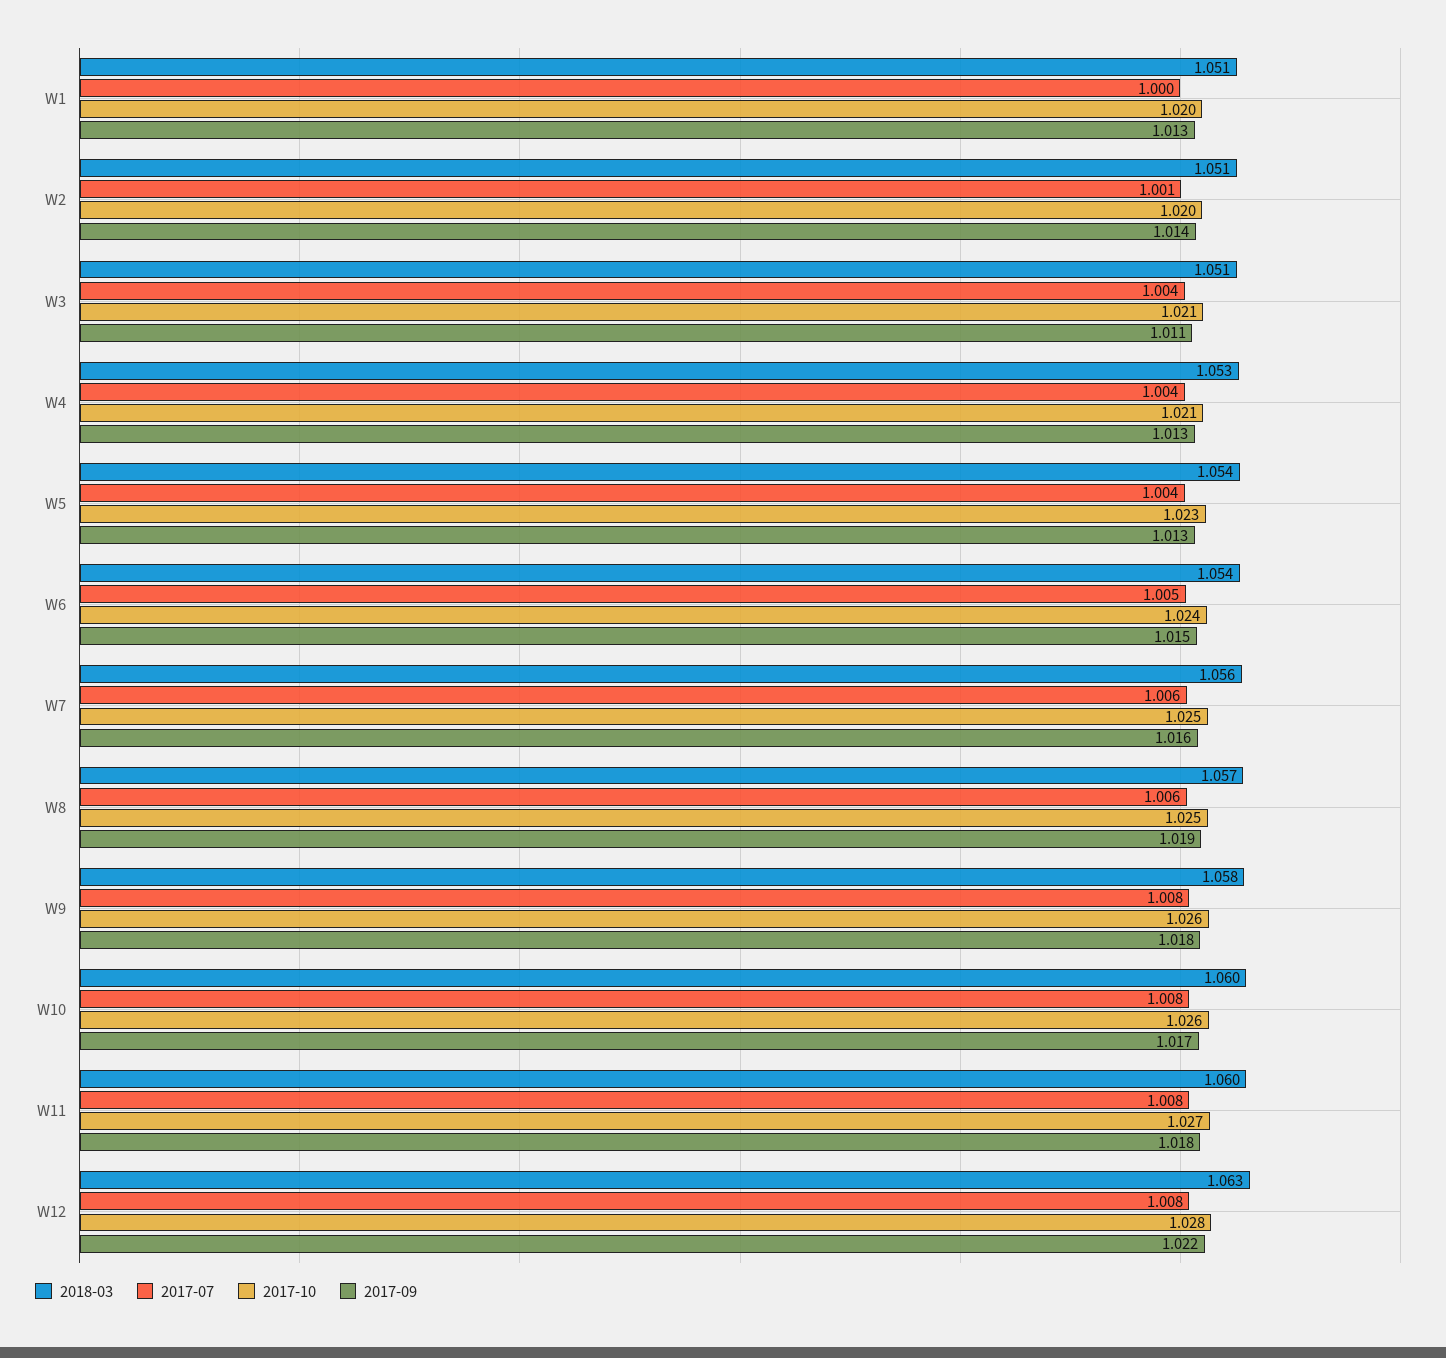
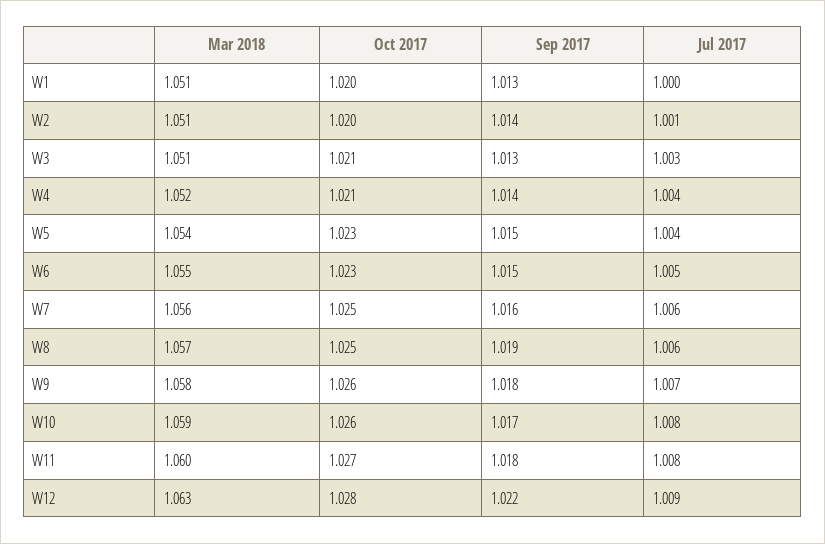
2017-07, W3: 1.004 -> 1.003
2017-09, W3: 1.011 -> 1.013
2018-03, W4: 1.053 -> 1.052
2017-09, W4: 1.013 -> 1.014
2017-09, W5: 1.013 -> 1.015
2018-03, W6: 1.054 -> 1.055
2017-10, W6: 1.024 -> 1.023
2017-07, W9: 1.008 -> 1.007
2018-03, W10: 1.06 -> 1.059
2017-07, W12: 1.008 -> 1.009

